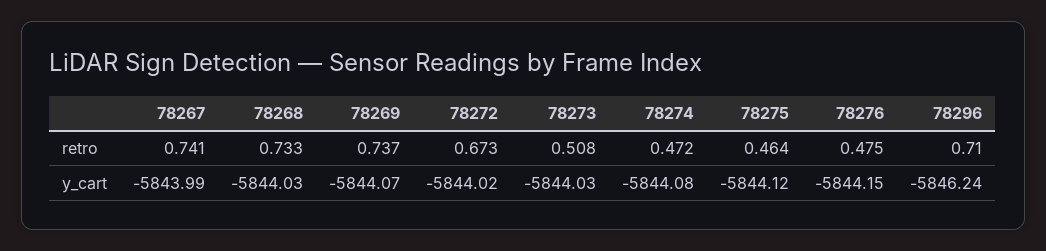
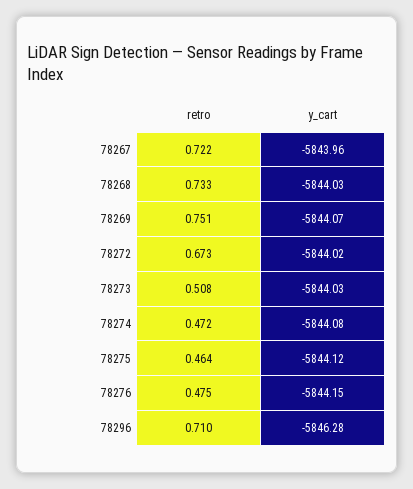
78267, retro: 0.741 -> 0.722
78269, retro: 0.737 -> 0.751
78267, y_cart: -5843.99 -> -5843.96
78296, y_cart: -5846.24 -> -5846.28

